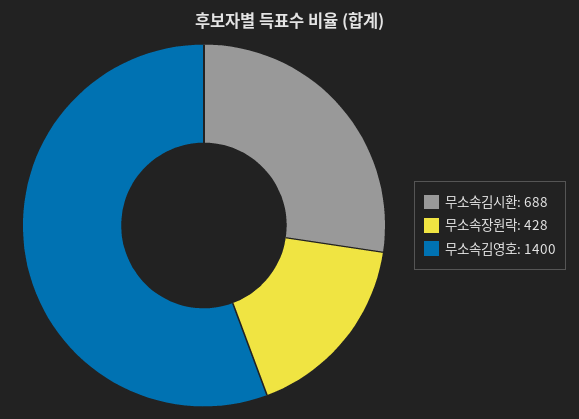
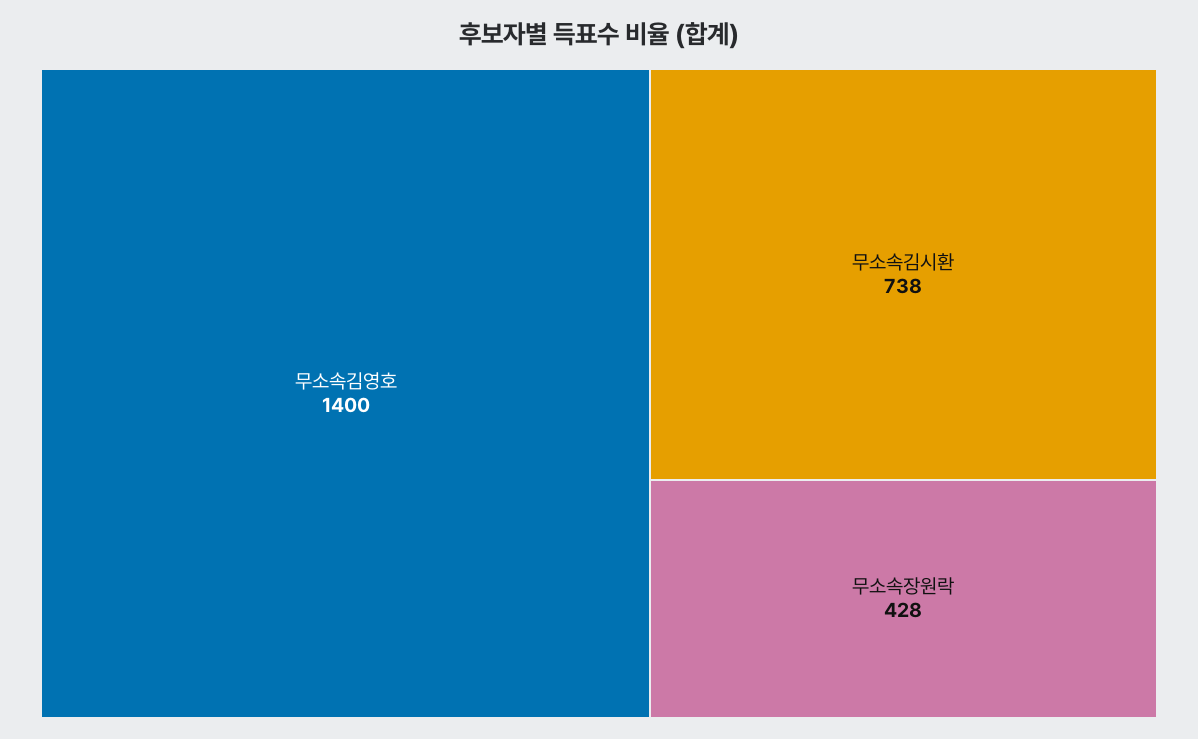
무소속김시환: 688 -> 738

